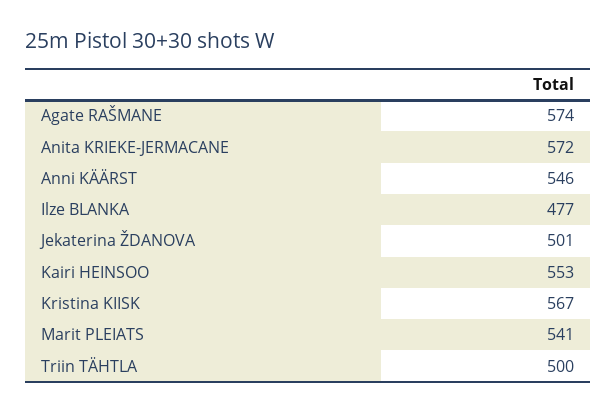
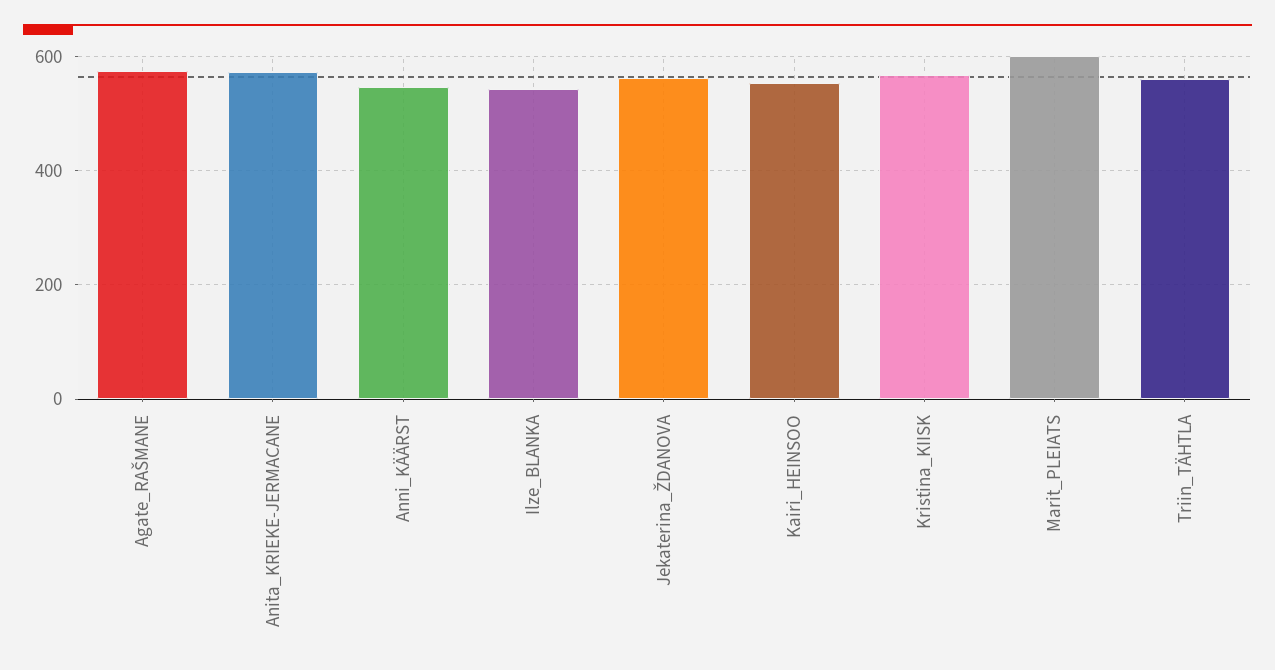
Ilze BLANKA: 477 -> 540
Jekaterina ŽDANOVA: 501 -> 560
Marit PLEIATS: 541 -> 600
Triin TÄHTLA: 500 -> 560

